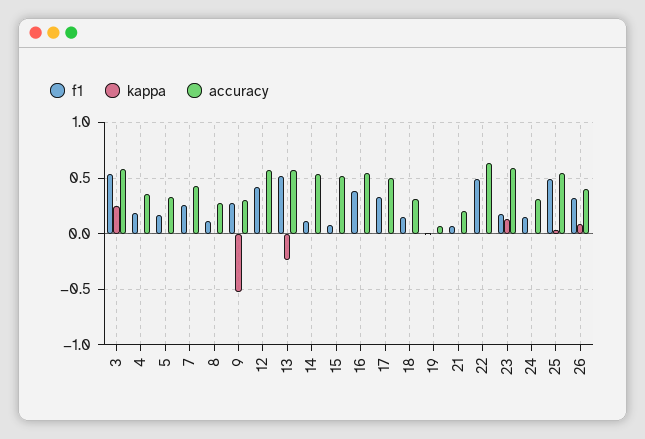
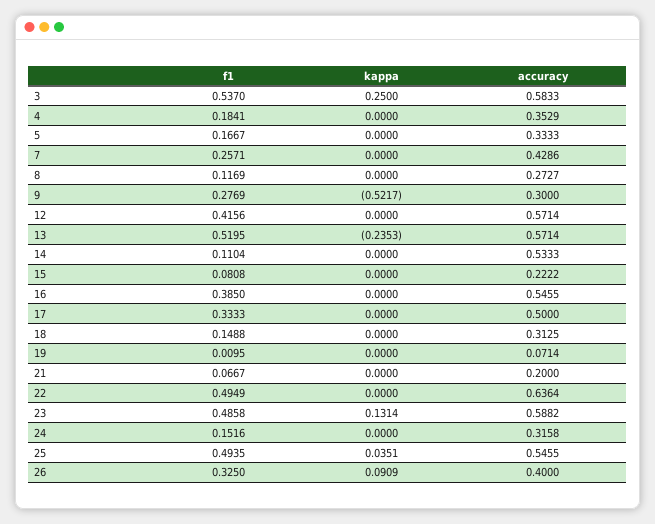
accuracy, 15: 0.5 -> 0.2222
f1, 23: 0.2 -> 0.4858

